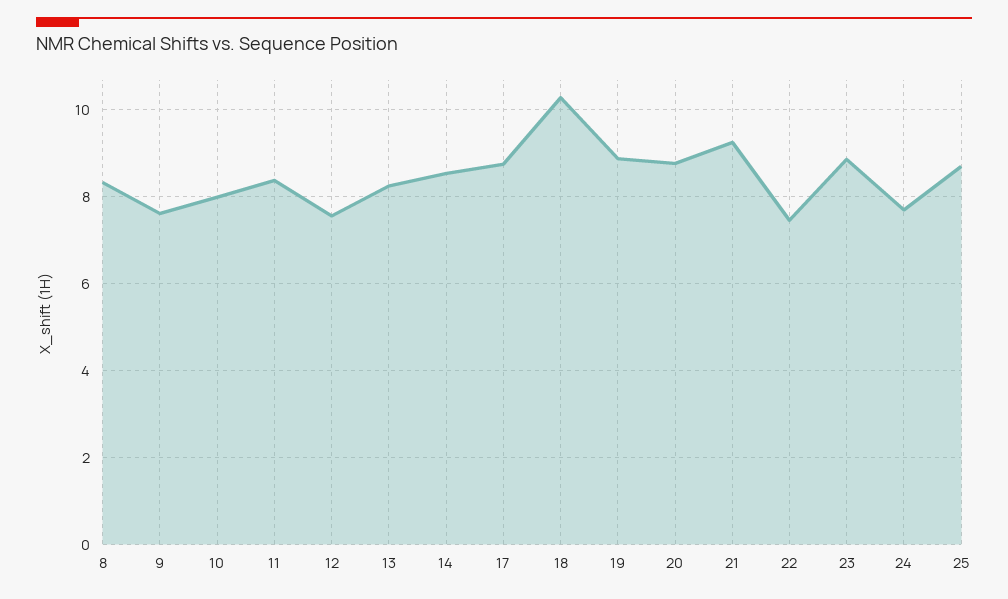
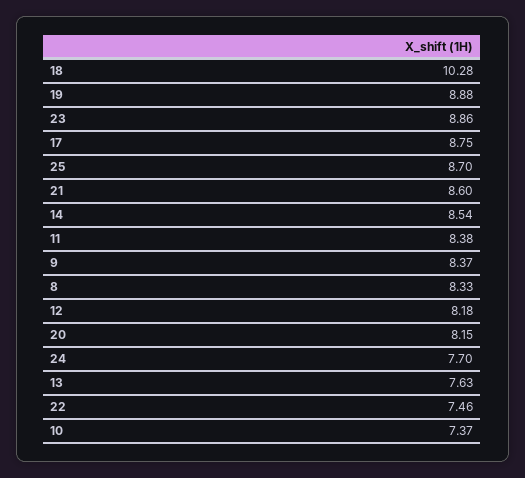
9: 7.6 -> 8.37
10: 8 -> 7.37
12: 7.6 -> 8.18
13: 8.2 -> 7.63
20: 8.8 -> 8.15
21: 9.2 -> 8.6

